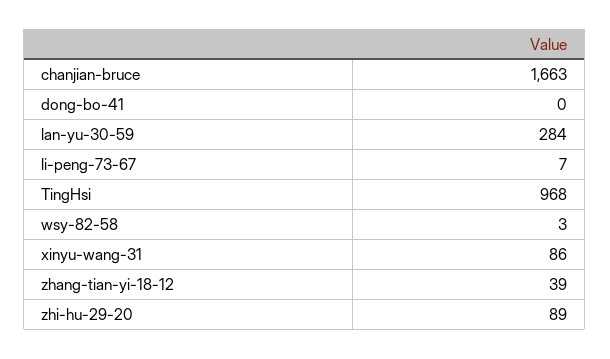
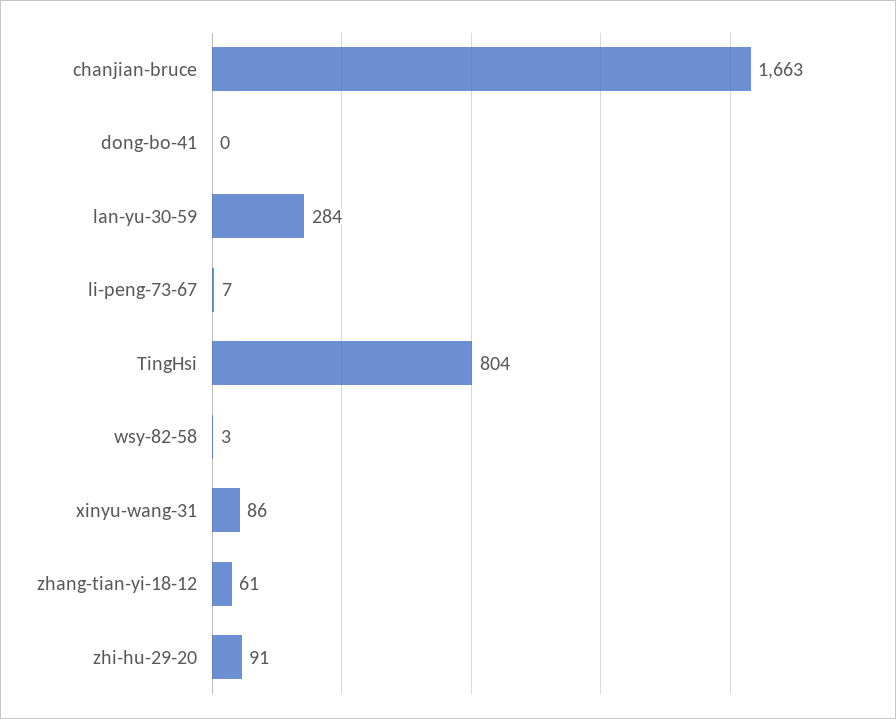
TingHsi: 968 -> 804
zhang-tian-yi-18-12: 39 -> 61
zhi-hu-29-20: 89 -> 91

